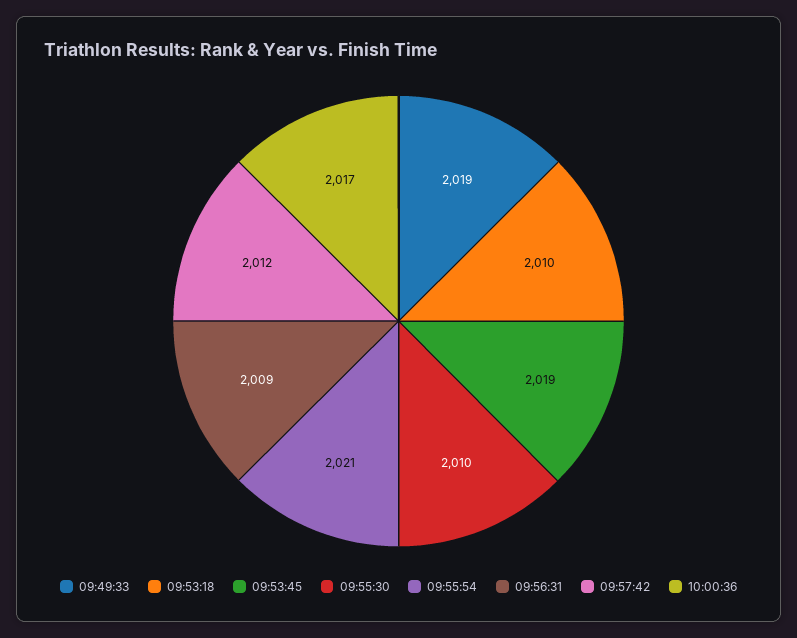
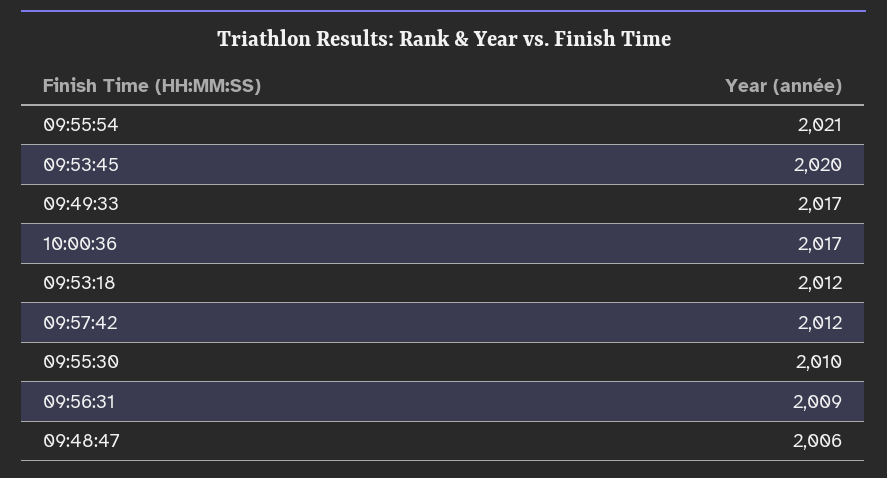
09:49:33: 2019 -> 2017
09:53:18: 2010 -> 2012
09:53:45: 2019 -> 2020
09:48:47: none -> 2006

